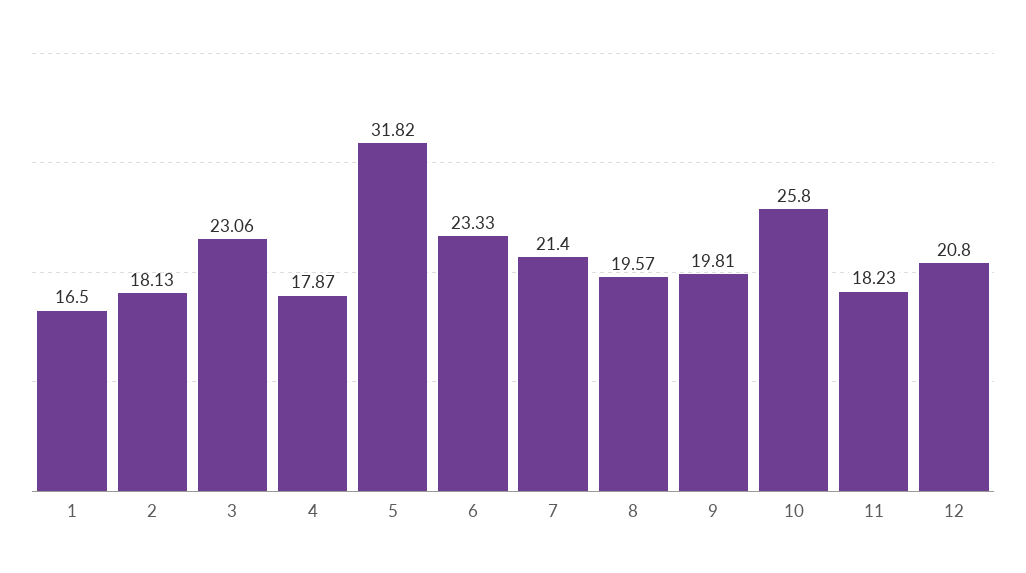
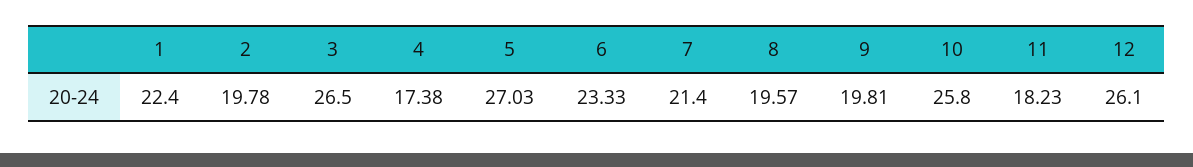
1: 16.5 -> 22.4
2: 18.13 -> 19.78
3: 23.06 -> 26.5
4: 17.87 -> 17.38
5: 31.82 -> 27.03
12: 20.8 -> 26.1

